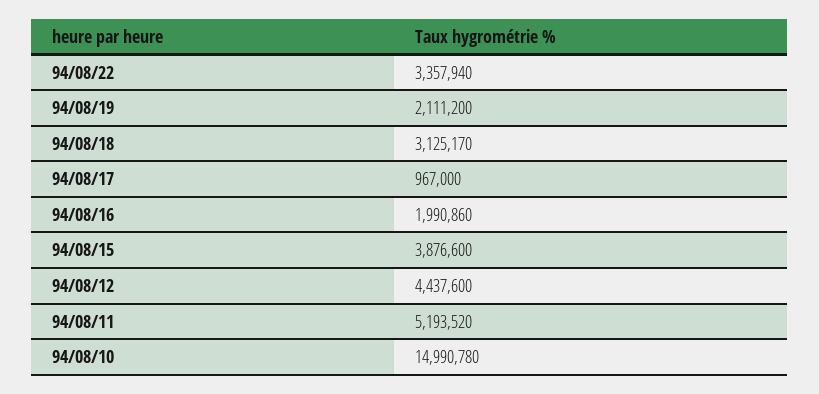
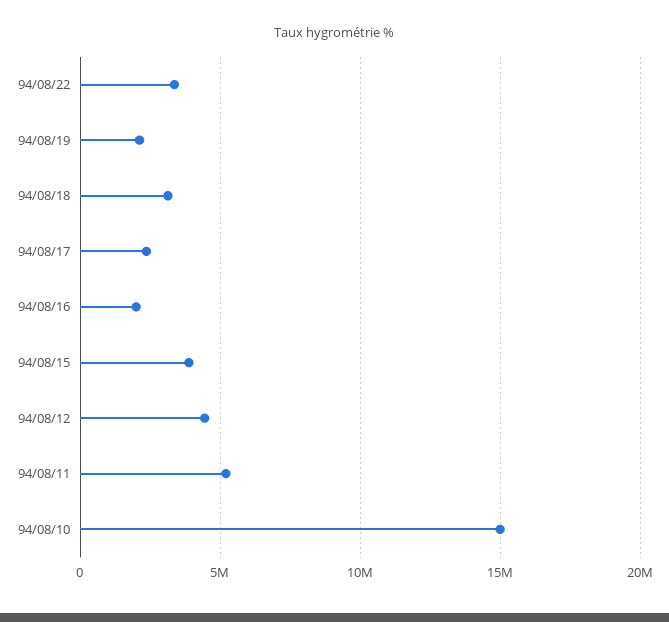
94/08/17: 967000 -> 2500000

